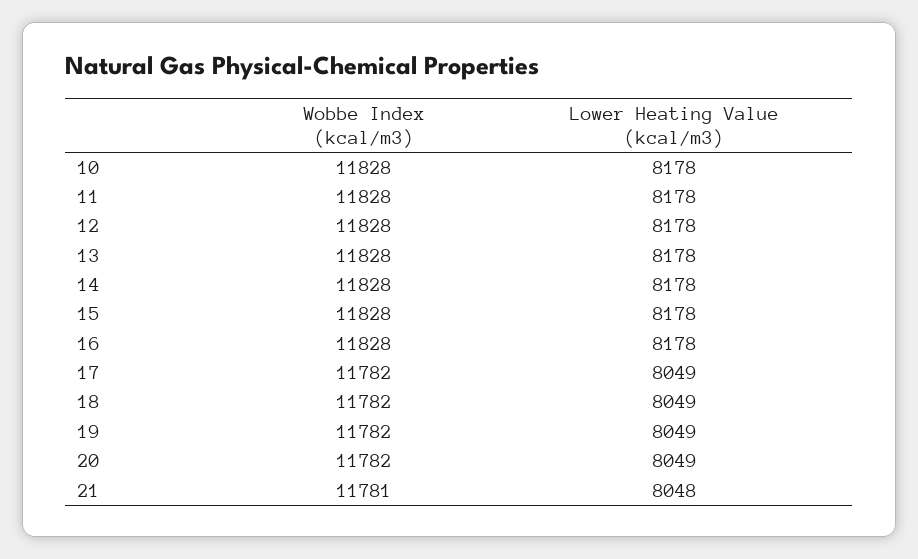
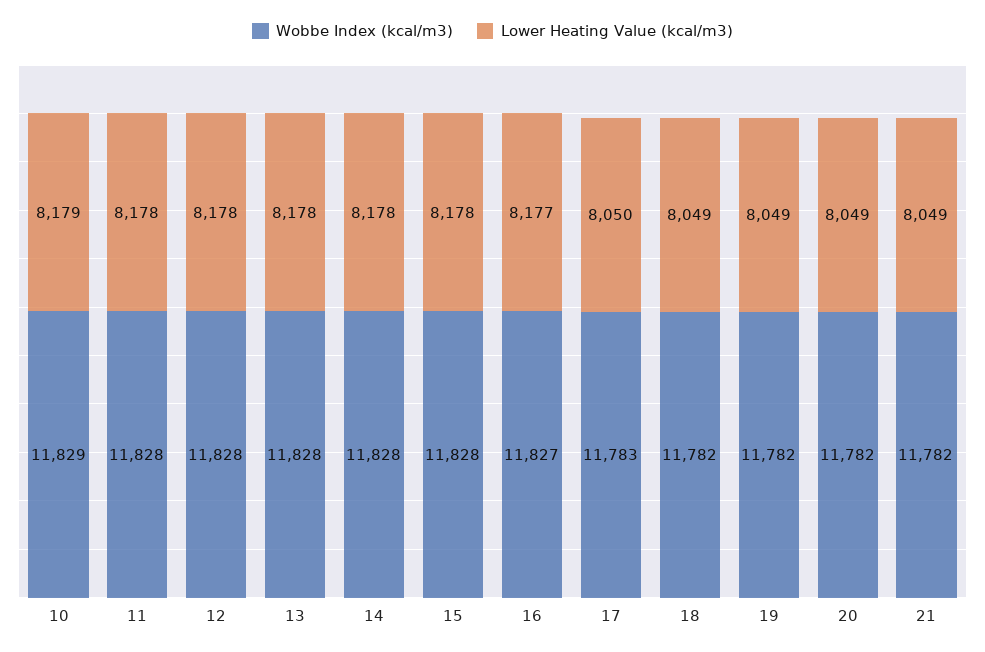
Wobbe Index (kcal/m3), 10: 11828 -> 11829
Lower Heating Value (kcal/m3), 10: 8178 -> 8179
Wobbe Index (kcal/m3), 16: 11828 -> 11827
Lower Heating Value (kcal/m3), 16: 8178 -> 8177
Wobbe Index (kcal/m3), 17: 11782 -> 11783
Lower Heating Value (kcal/m3), 17: 8049 -> 8050
Wobbe Index (kcal/m3), 21: 11781 -> 11782
Lower Heating Value (kcal/m3), 21: 8048 -> 8049

